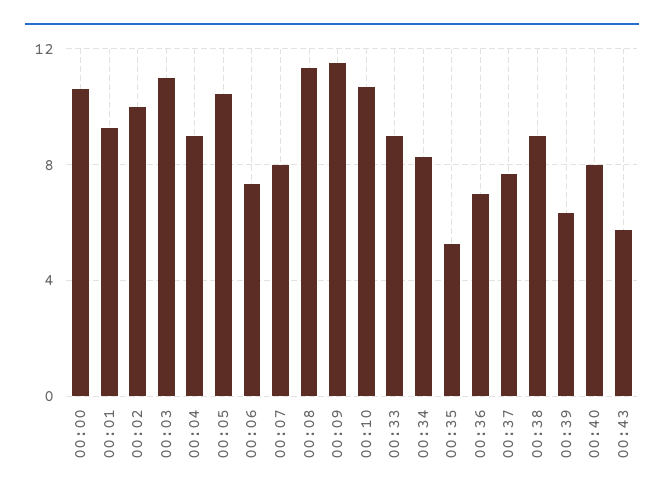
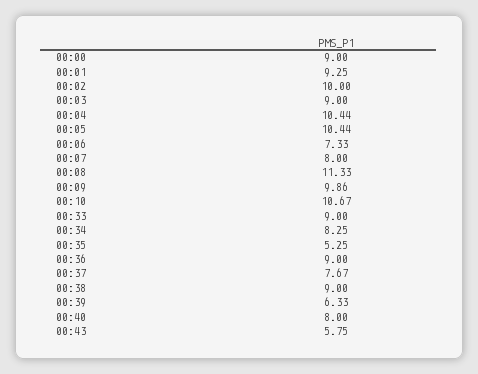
00:00: 10.5 -> 9
00:03: 11 -> 9
00:04: 9 -> 10.44
00:09: 11.5 -> 9.86
00:36: 7 -> 9

